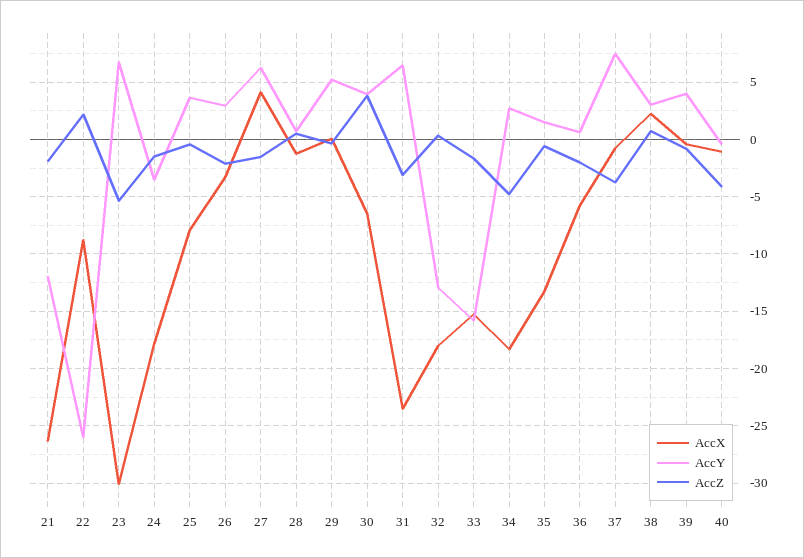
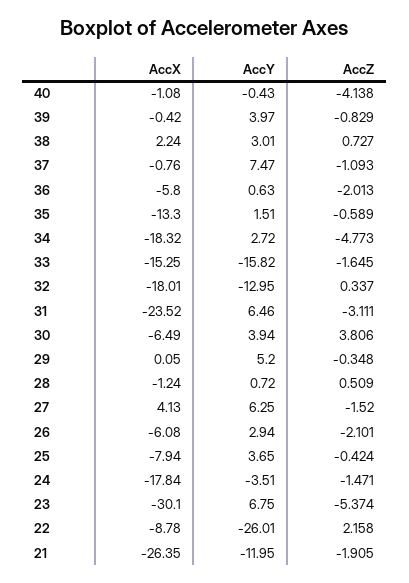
AccX, 26: -3 -> -6.08
AccZ, 37: -4 -> -1.093

